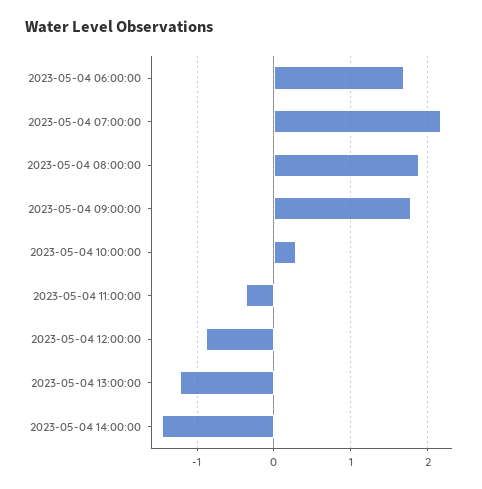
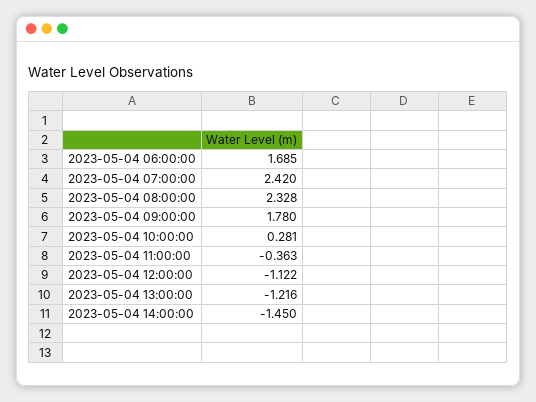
2023-05-04 07:00:00: 2.2 -> 2.42
2023-05-04 08:00:00: 1.9 -> 2.328
2023-05-04 12:00:00: -0.9 -> -1.122

